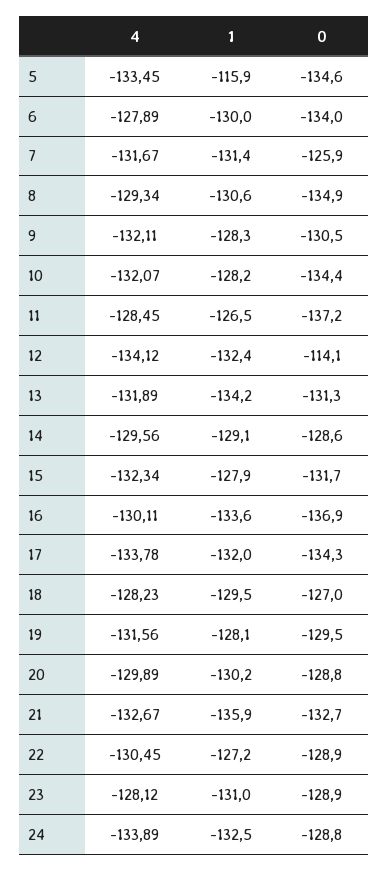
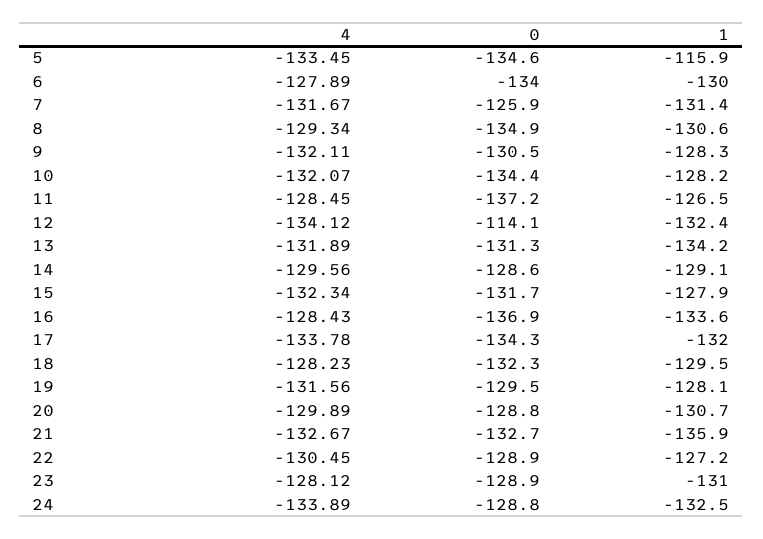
4, 16: -130.11 -> -128.43
0, 18: -127 -> -132.3
1, 20: -130.2 -> -130.7

